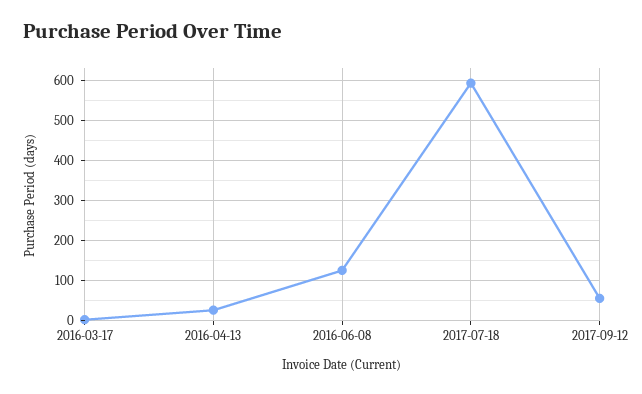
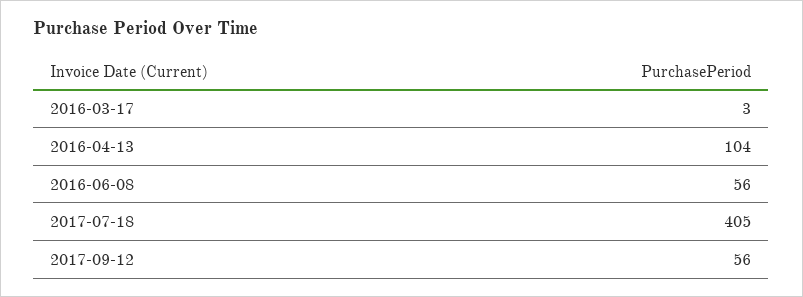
2016-04-13: 20 -> 104
2016-06-08: 120 -> 56
2017-07-18: 600 -> 405

